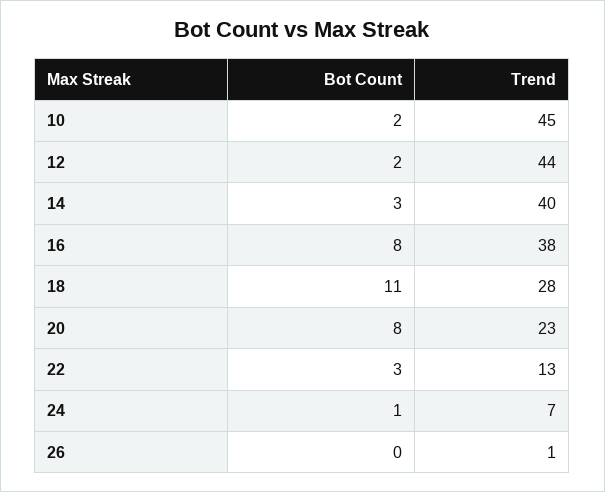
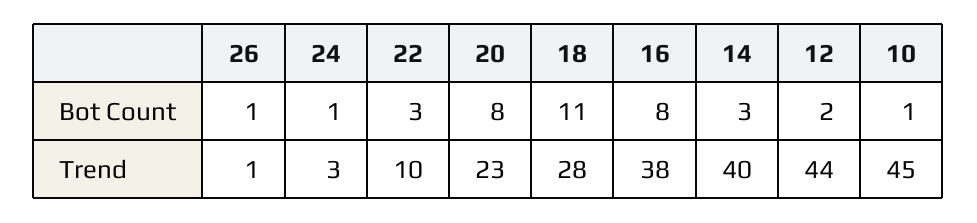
Bot Count, 10: 2 -> 1
Trend, 22: 13 -> 10
Trend, 24: 7 -> 3
Bot Count, 26: 0 -> 1

